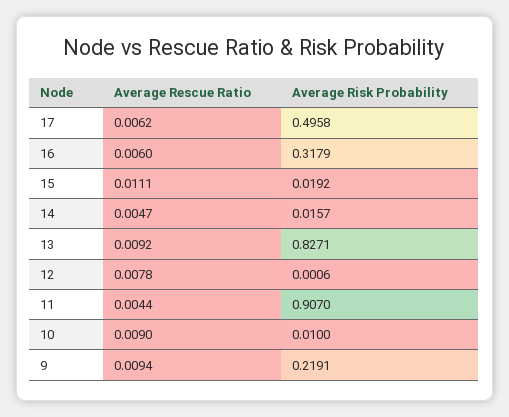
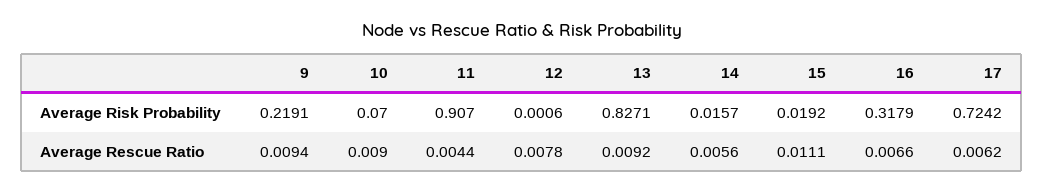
Average Risk Probability, 17: 0.4958 -> 0.7242
Average Rescue Ratio, 16: 0.006 -> 0.0066
Average Rescue Ratio, 14: 0.0047 -> 0.0056
Average Risk Probability, 10: 0.01 -> 0.07

